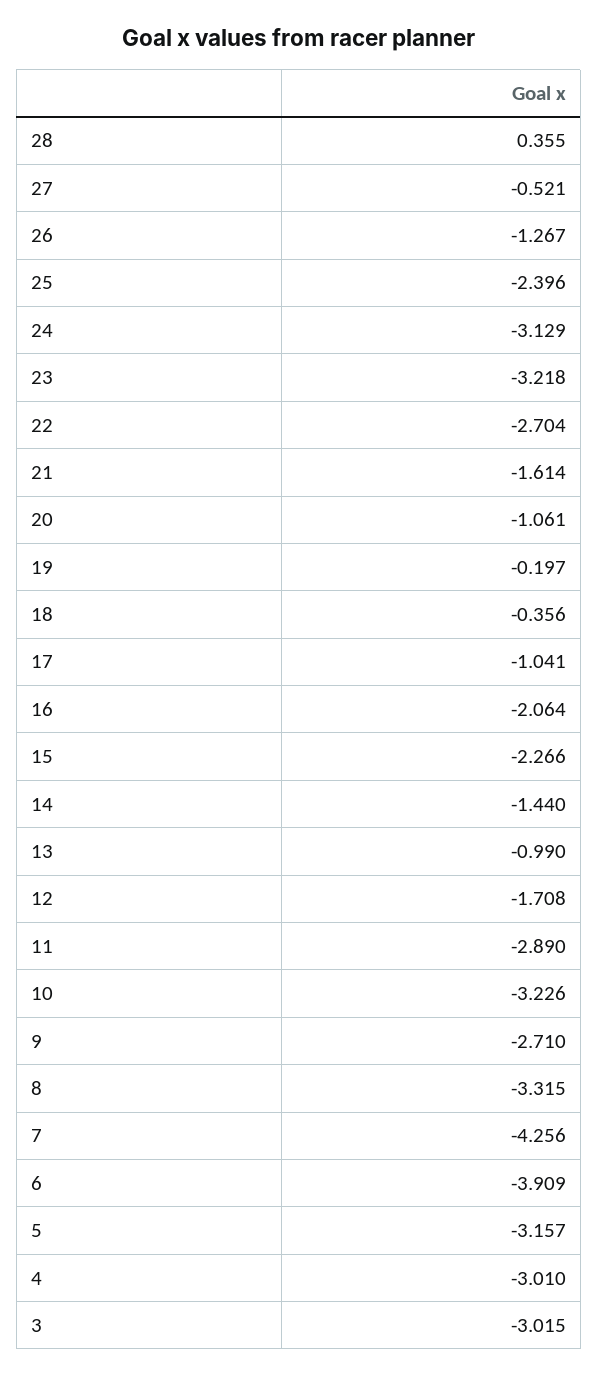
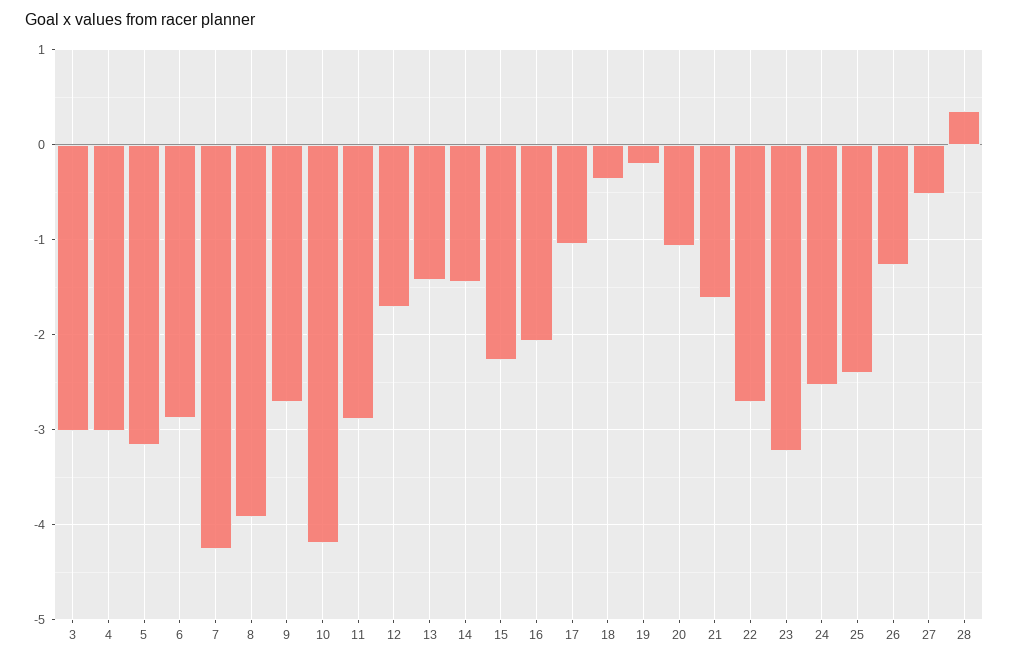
24: -3.129 -> -2.5
13: -0.99 -> -1.4
10: -3.226 -> -4.2
8: -3.315 -> -3.9
6: -3.909 -> -2.9

